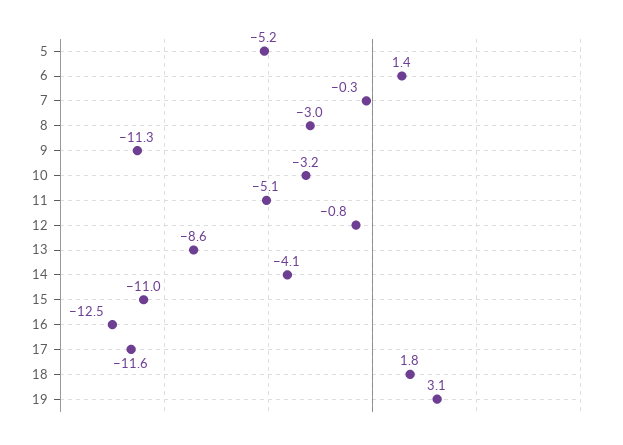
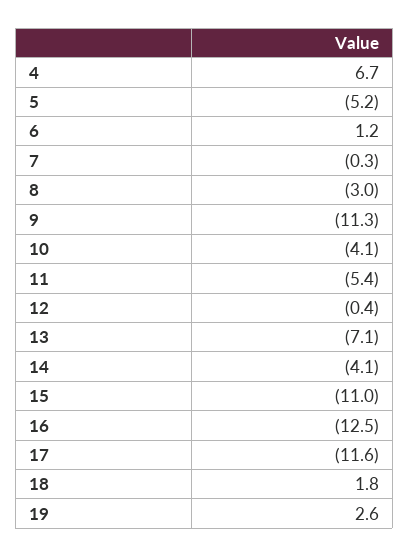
6: 1.4 -> 1.2
10: -3.2 -> -4.1
11: -5.1 -> -5.4
12: -0.8 -> -0.4
13: -8.6 -> -7.1
19: 3.1 -> 2.6
4: none -> 6.7

